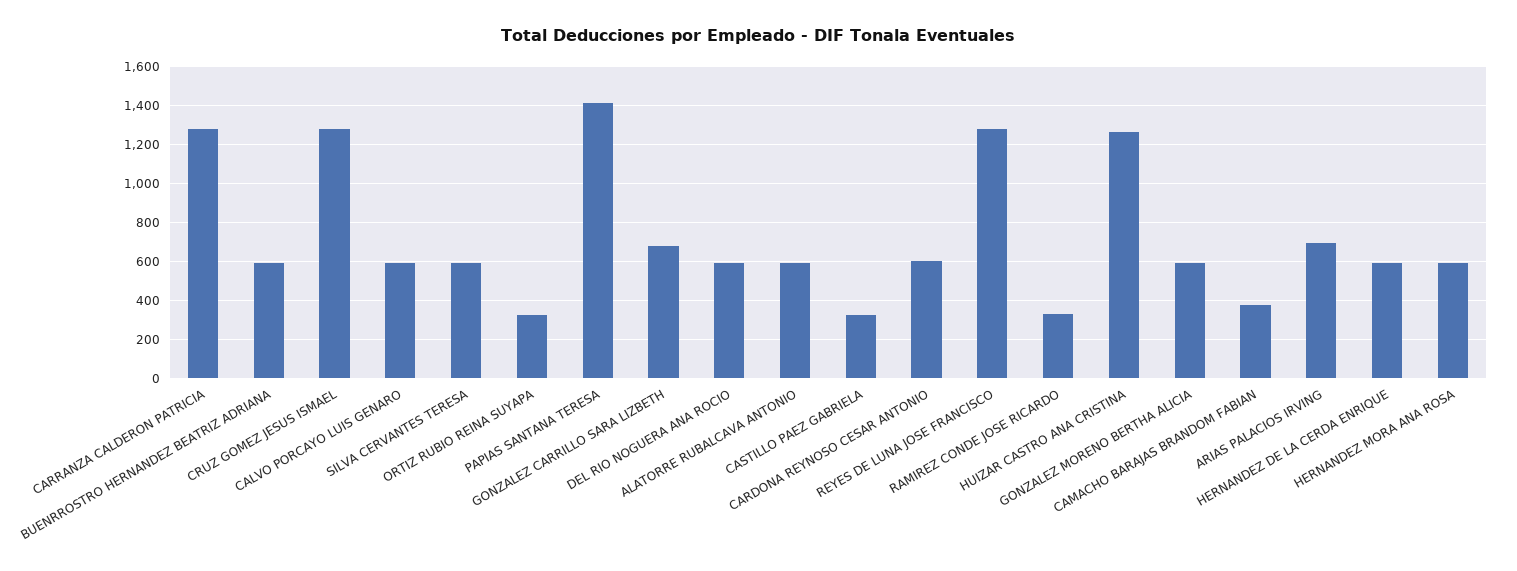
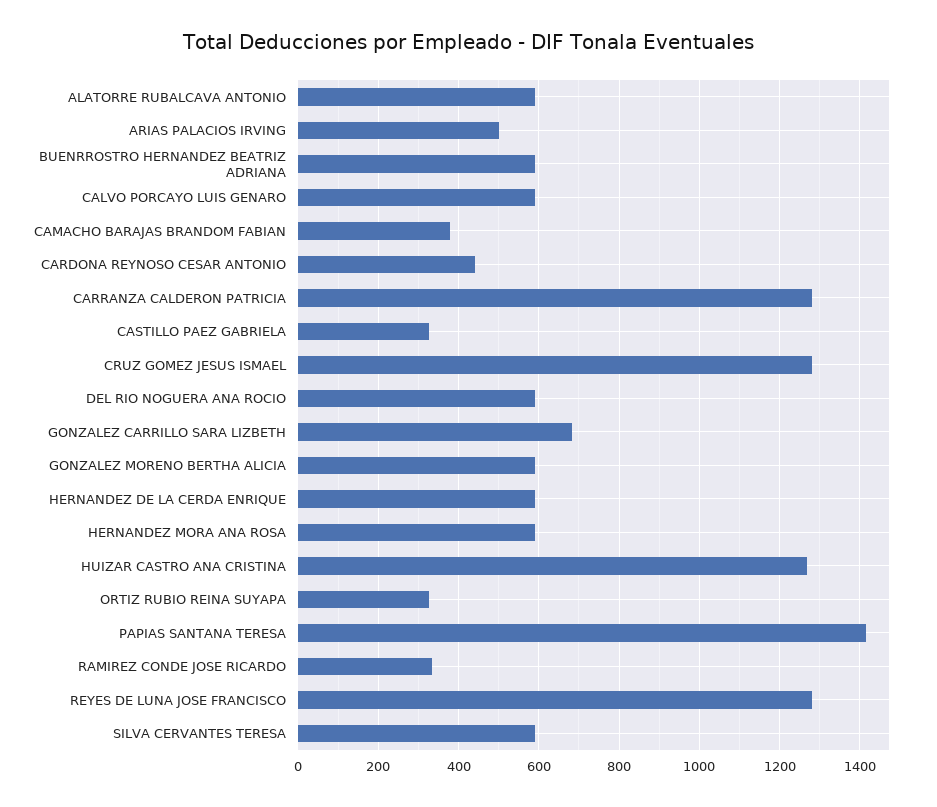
CARDONA REYNOSO CESAR ANTONIO: 600 -> 440
ARIAS PALACIOS IRVING: 700 -> 500

